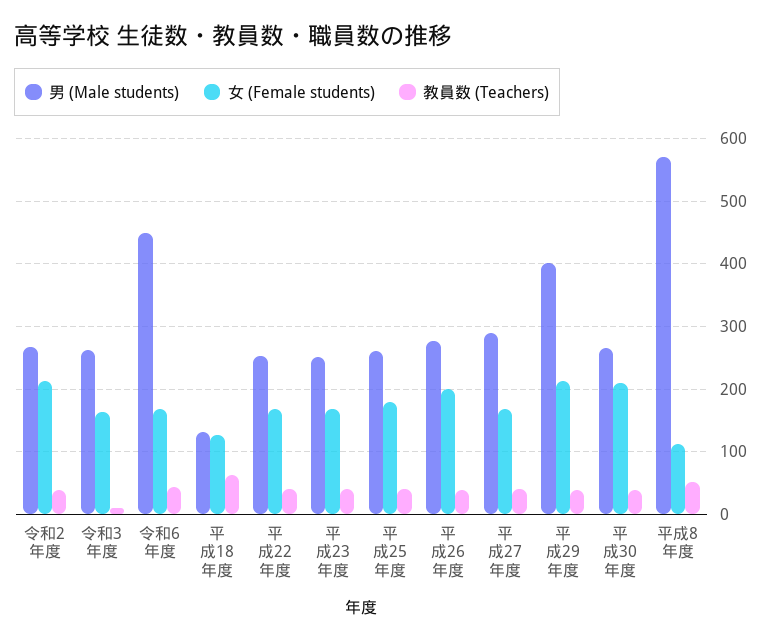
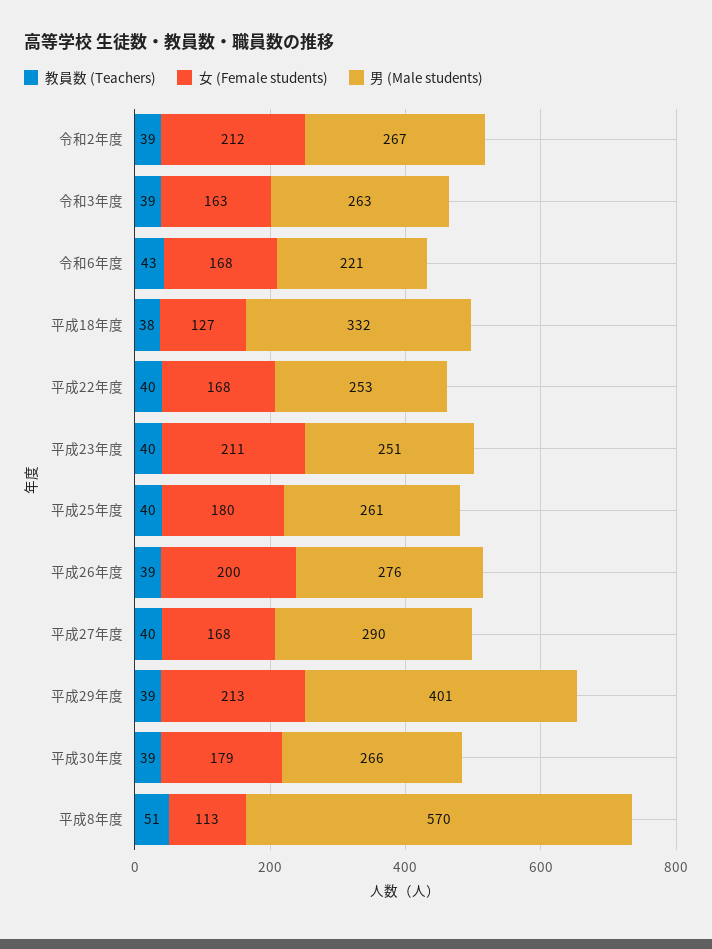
教員数 (Teachers), 令和3年度: 10 -> 39
男 (Male students), 令和6年度: 450 -> 221
男 (Male students), 平成18年度: 130 -> 332
教員数 (Teachers), 平成18年度: 60 -> 38
女 (Female students), 平成23年度: 170 -> 211
女 (Female students), 平成30年度: 210 -> 179

